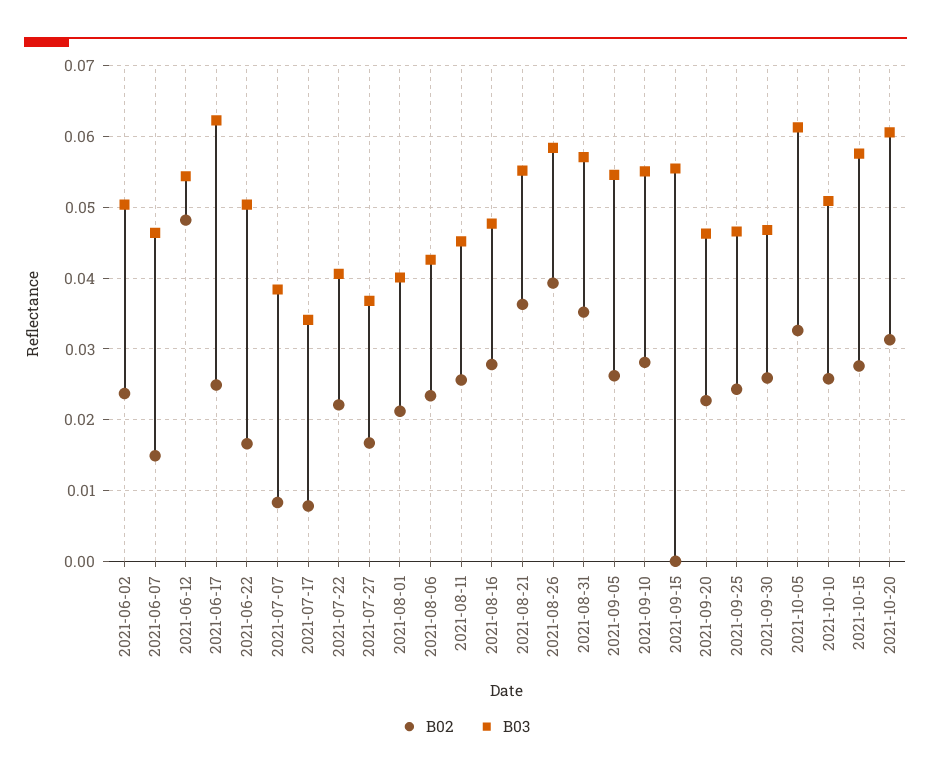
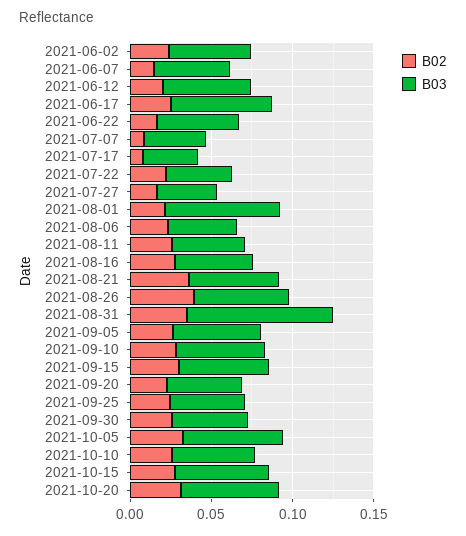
B02, 2021-06-12: 0.048 -> 0.02
B03, 2021-08-01: 0.04 -> 0.07
B03, 2021-08-31: 0.057 -> 0.09
B02, 2021-09-15: 0 -> 0.03

